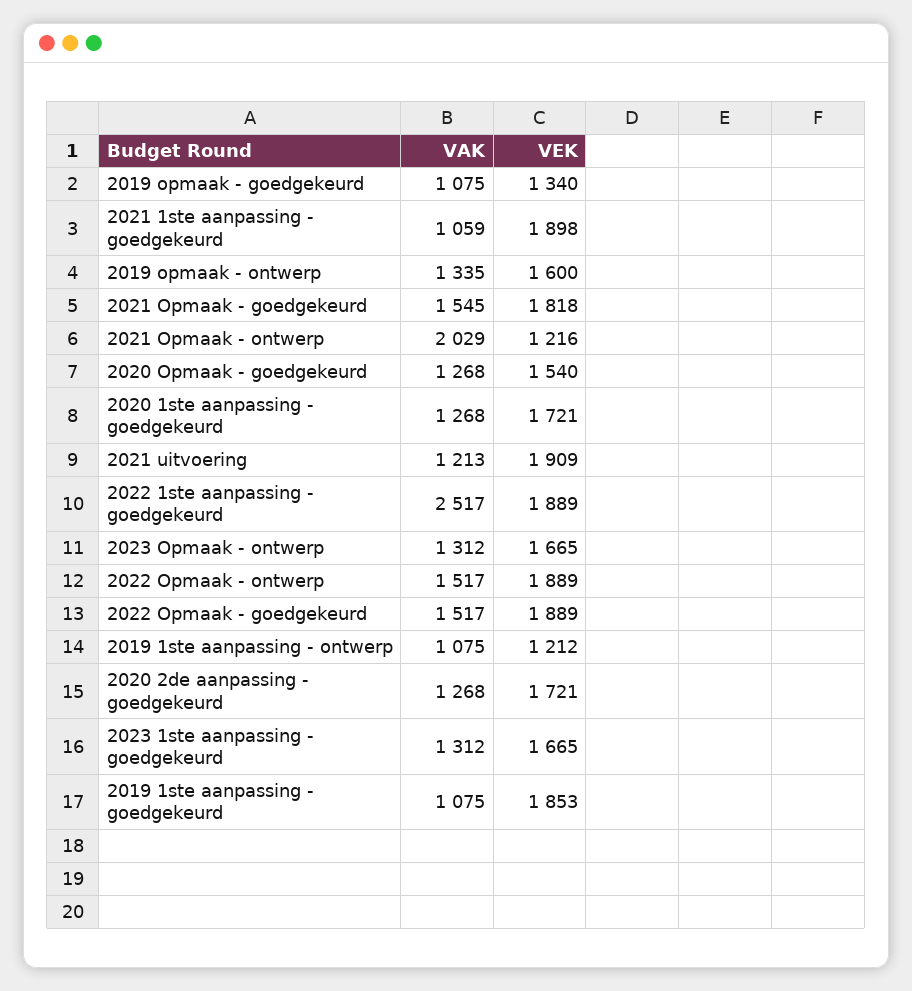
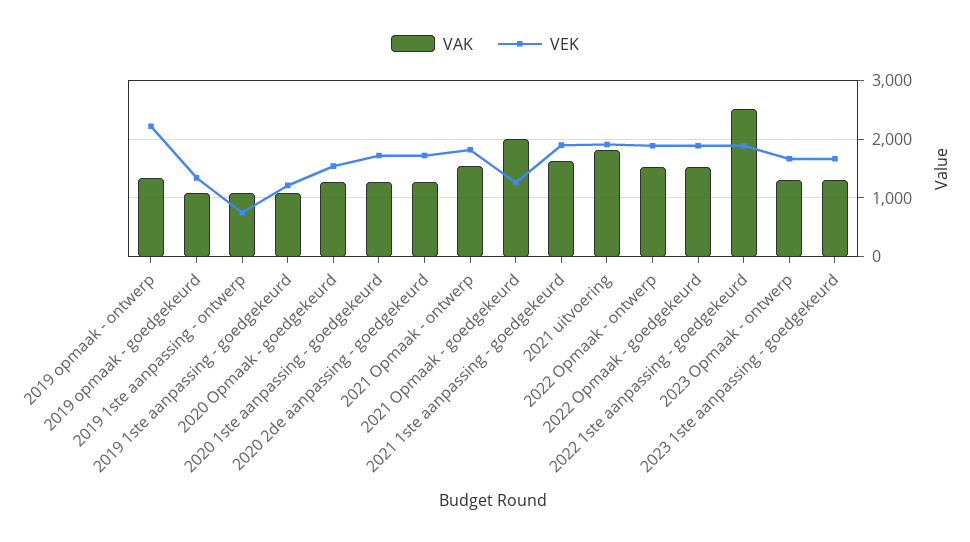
VAK, 2021 1ste aanpassing - goedgekeurd: 1059 -> 1600
VEK, 2019 opmaak - ontwerp: 1600 -> 2200
VAK, 2021 Opmaak - goedgekeurd: 1545 -> 2000
VEK, 2021 Opmaak - goedgekeurd: 1818 -> 1200
VAK, 2021 Opmaak - ontwerp: 2029 -> 1600
VEK, 2021 Opmaak - ontwerp: 1216 -> 1800
VAK, 2021 uitvoering: 1213 -> 1800
VEK, 2019 1ste aanpassing - ontwerp: 1212 -> 800
VEK, 2019 1ste aanpassing - goedgekeurd: 1853 -> 1200

